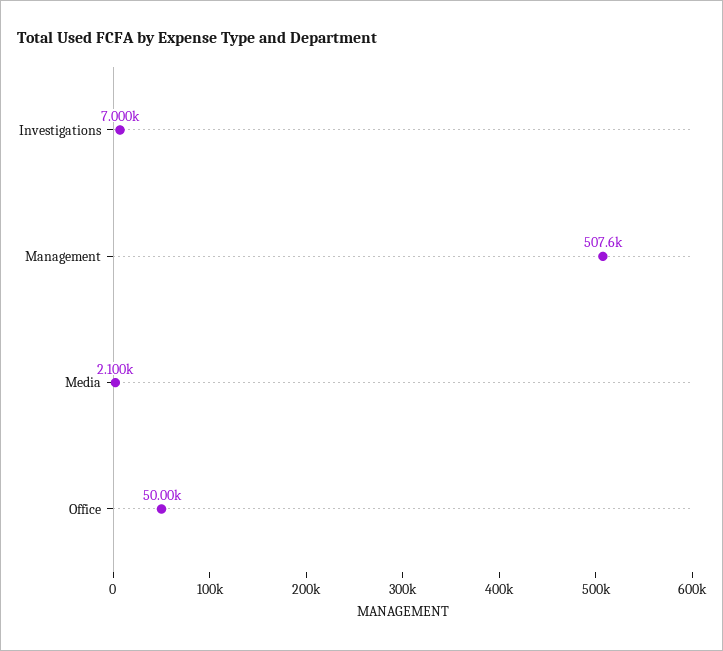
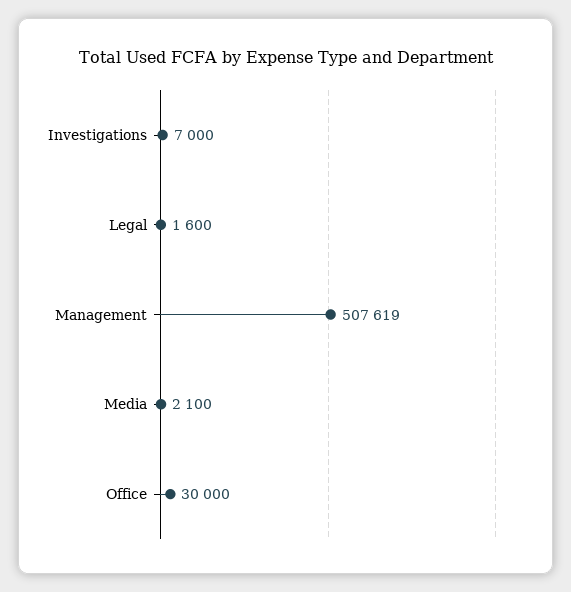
Office: 50000 -> 30000
Legal: none -> 1600

